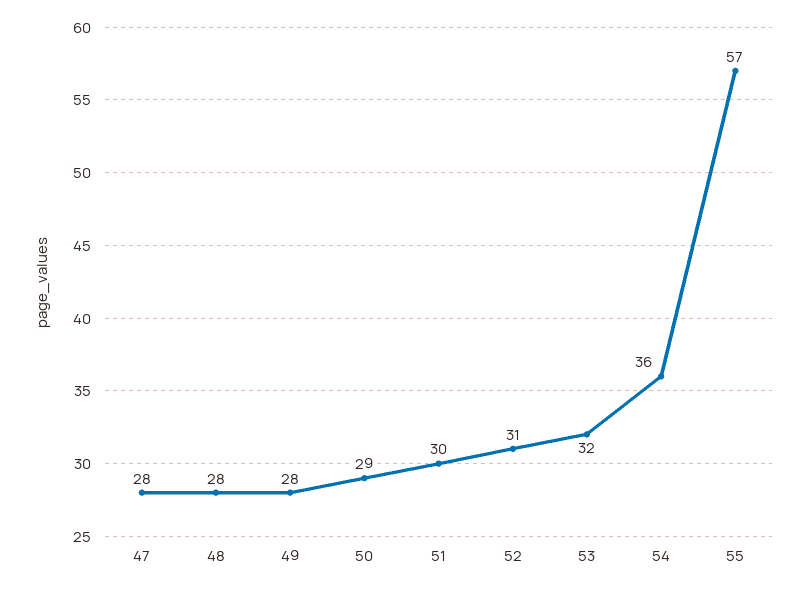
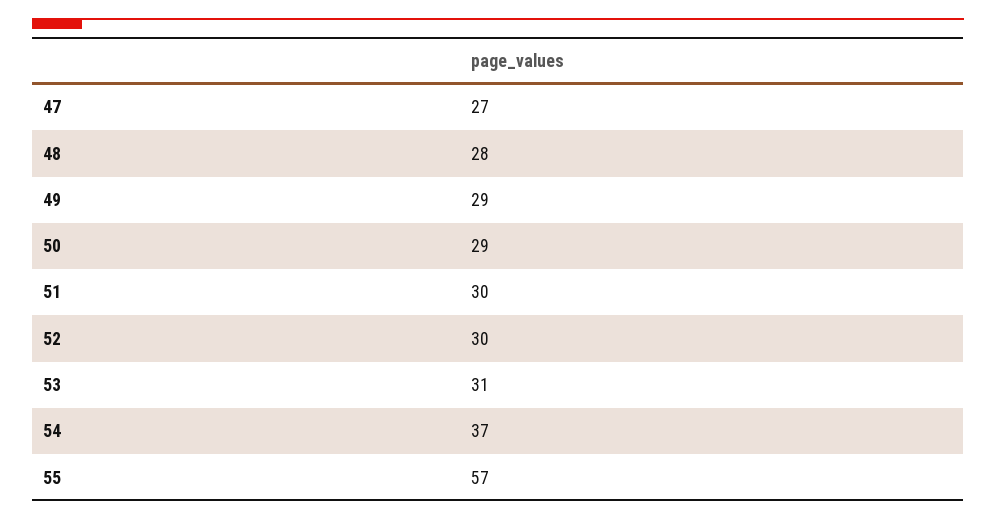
47: 28 -> 27
49: 28 -> 29
52: 31 -> 30
53: 32 -> 31
54: 36 -> 37

